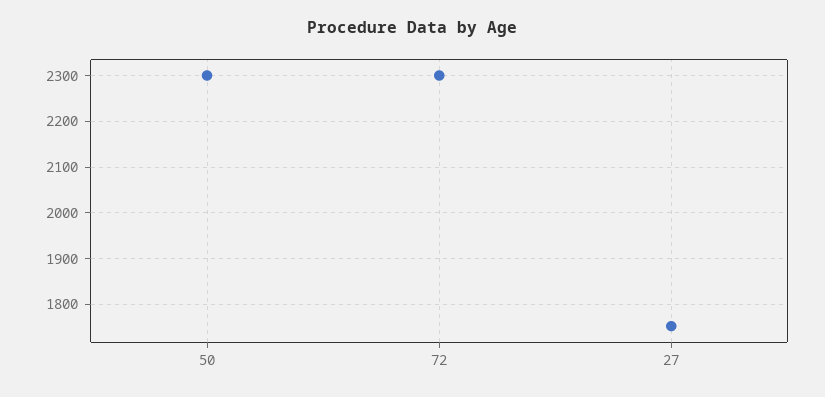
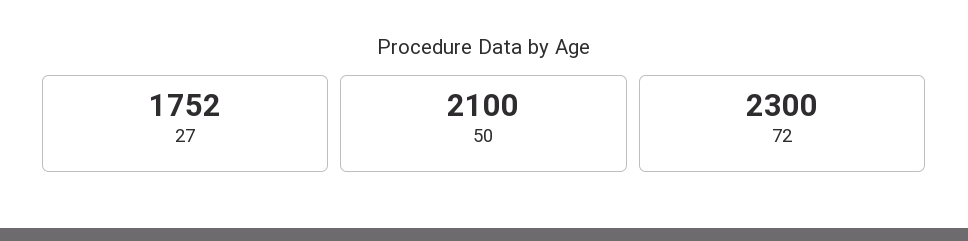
50: 2300 -> 2100

